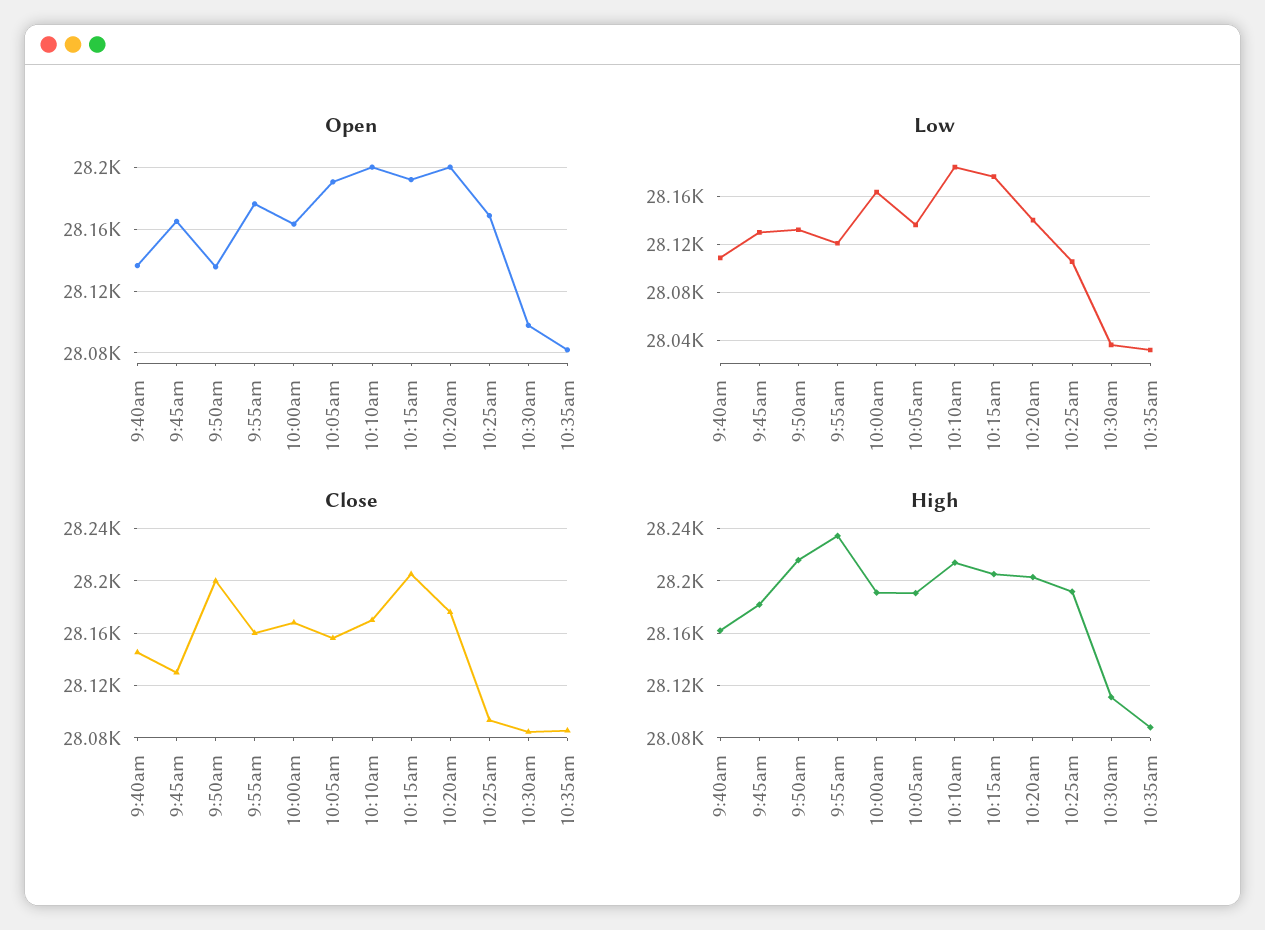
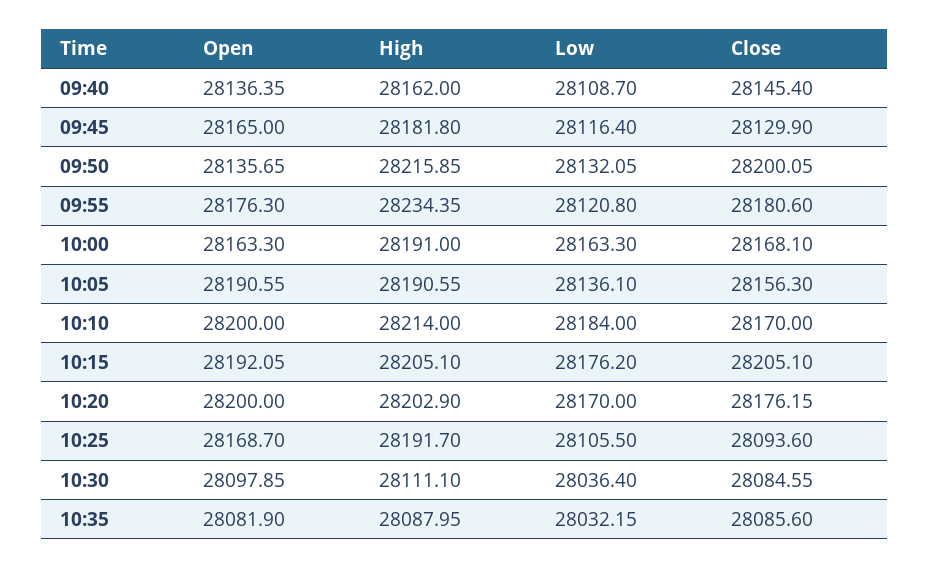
Low, 9:45am: 28130 -> 28116.4
Low, 10:20am: 28140 -> 28170
Close, 9:55am: 28160 -> 28180.6

